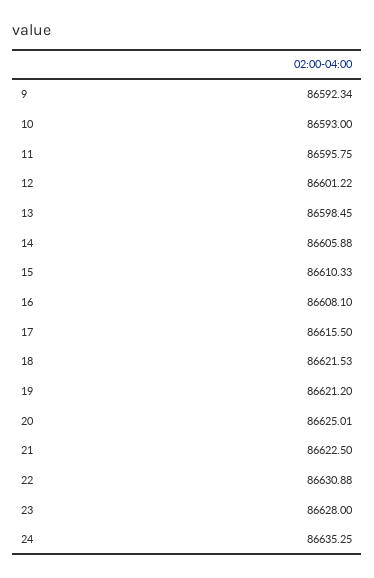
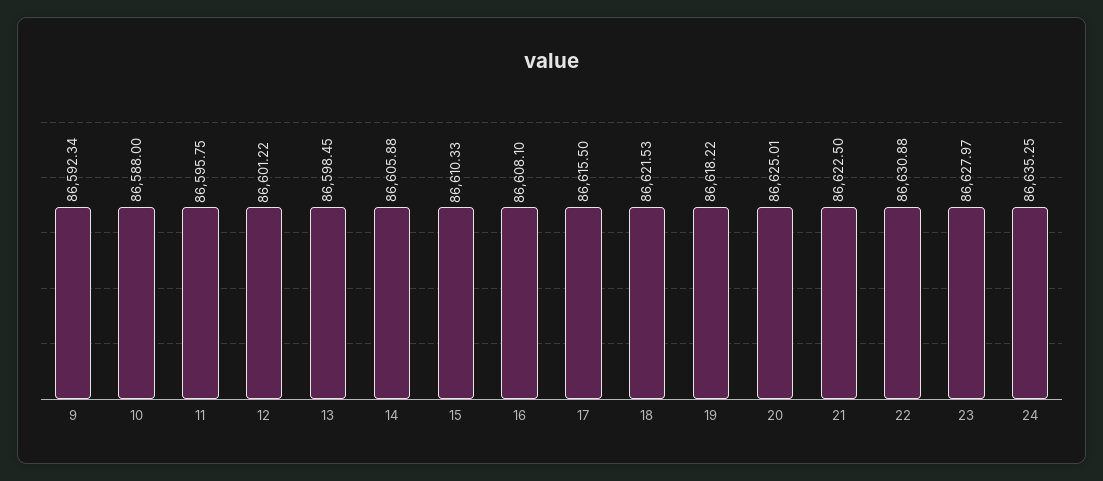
10: 86593 -> 86588
19: 86621.2 -> 86618.22
23: 86628 -> 86627.97

